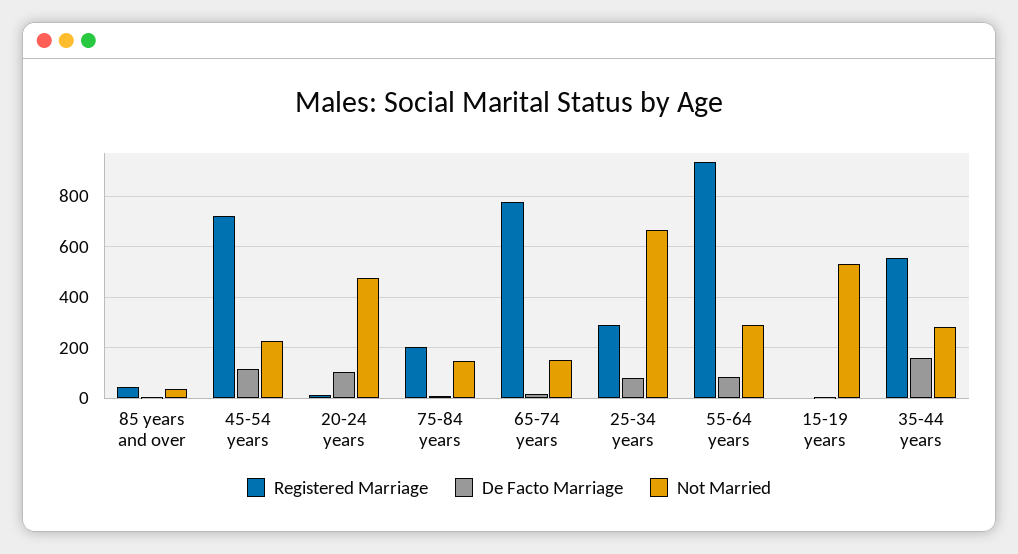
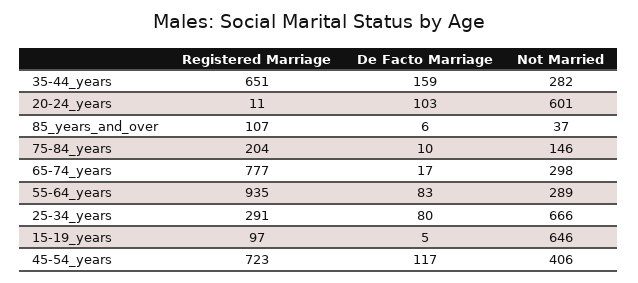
Registered Marriage, 85 years and over: 50 -> 107
Not Married, 45-54 years: 225 -> 406
Not Married, 20-24 years: 475 -> 601
Not Married, 65-74 years: 150 -> 298
Registered Marriage, 15-19 years: 0 -> 97
Not Married, 15-19 years: 525 -> 646
Registered Marriage, 35-44 years: 550 -> 651

